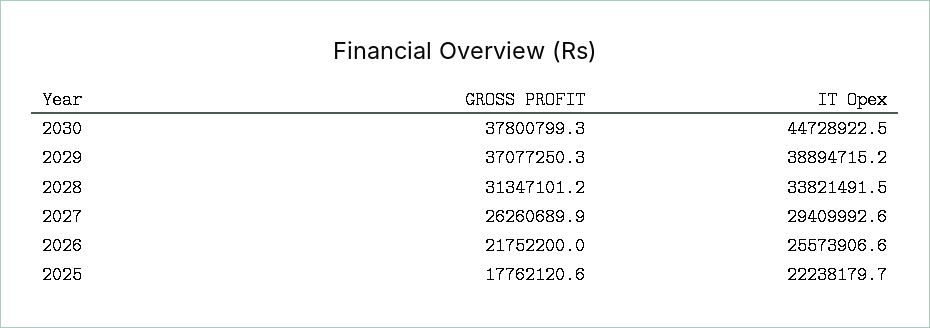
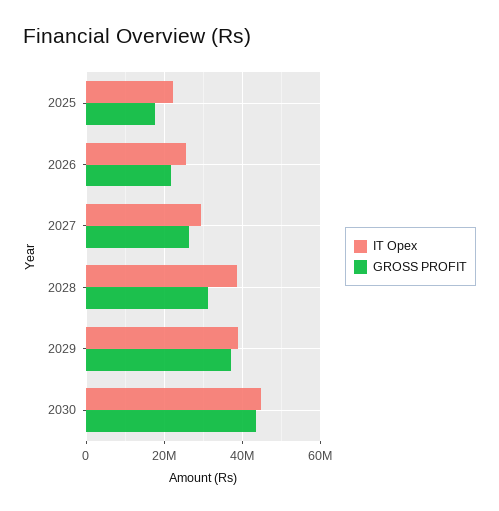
GROSS PROFIT, 2030: 37800799.3 -> 44000000
IT Opex, 2028: 33821491.5 -> 38000000

